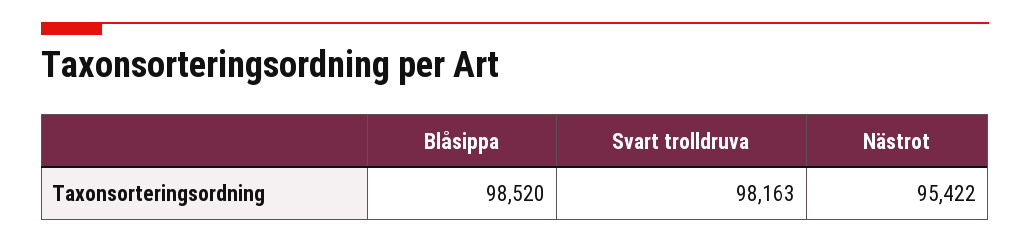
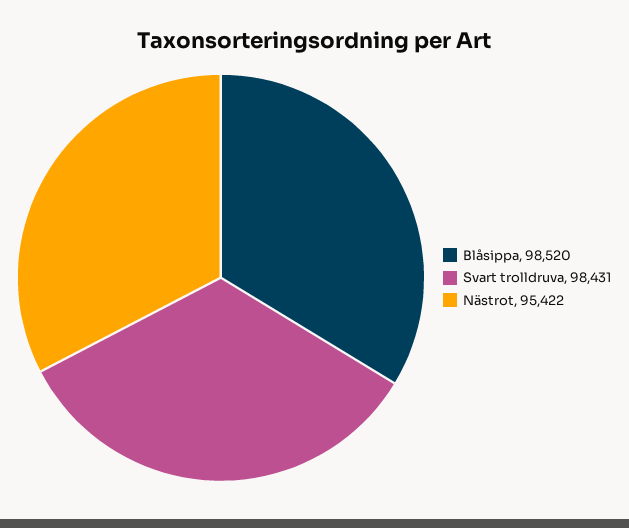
Svart trolldruva: 98163 -> 98431

